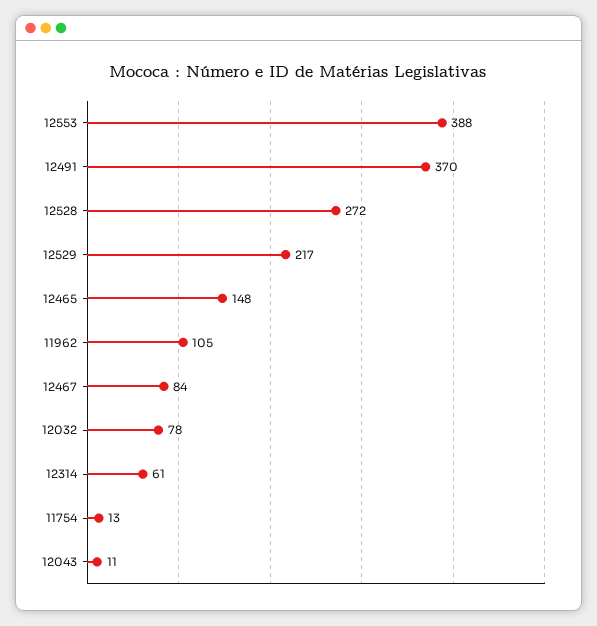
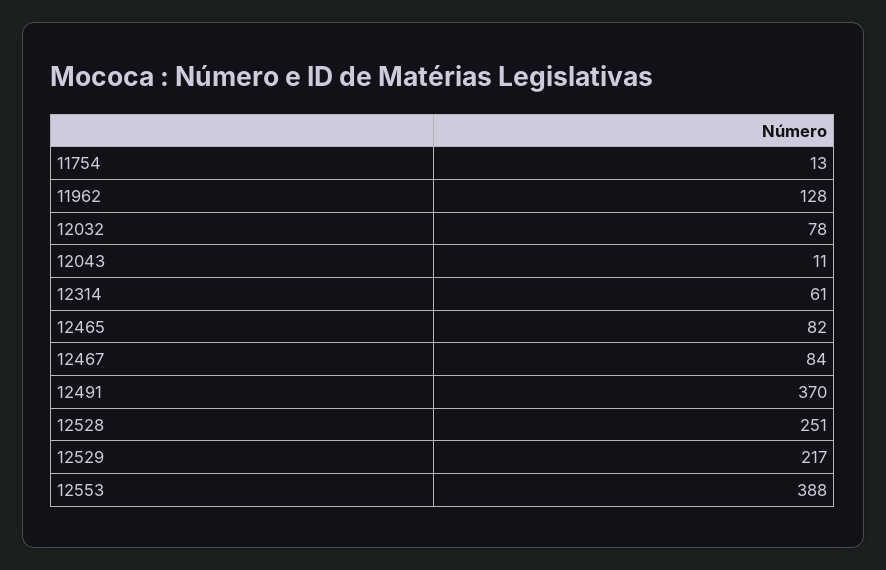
12528: 272 -> 251
12465: 148 -> 82
11962: 105 -> 128

